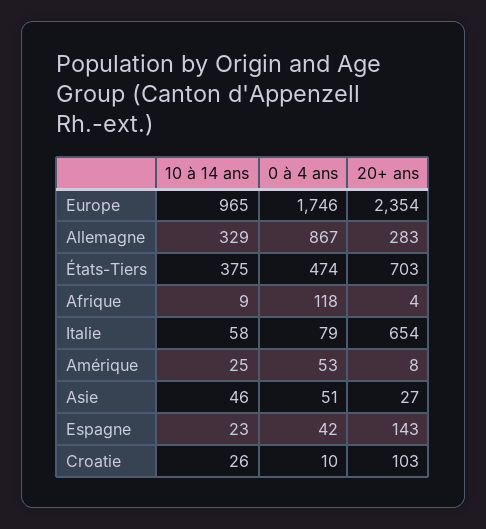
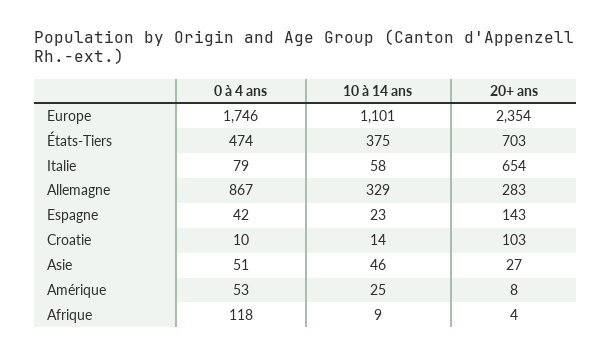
10 à 14 ans, Europe: 965 -> 1101
10 à 14 ans, Croatie: 26 -> 14

